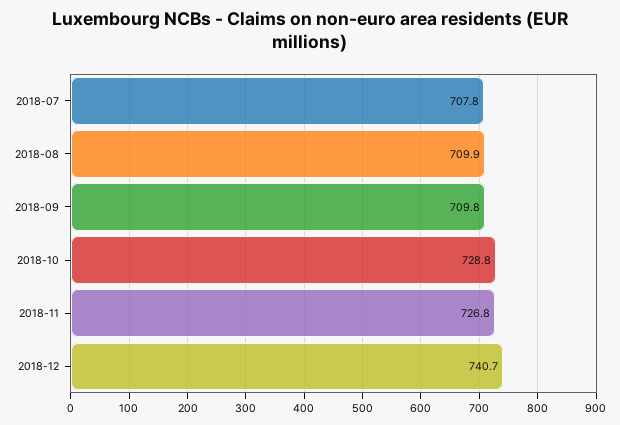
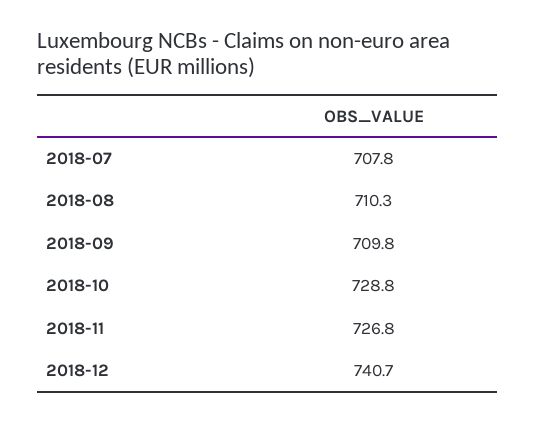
2018-08: 709.9 -> 710.3

